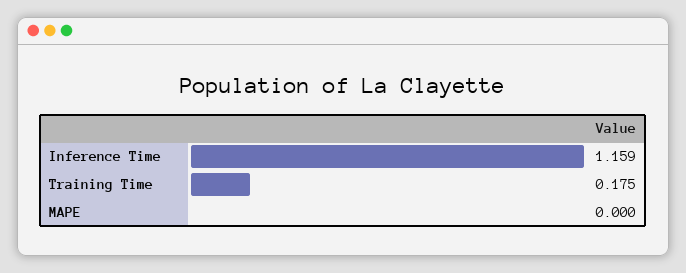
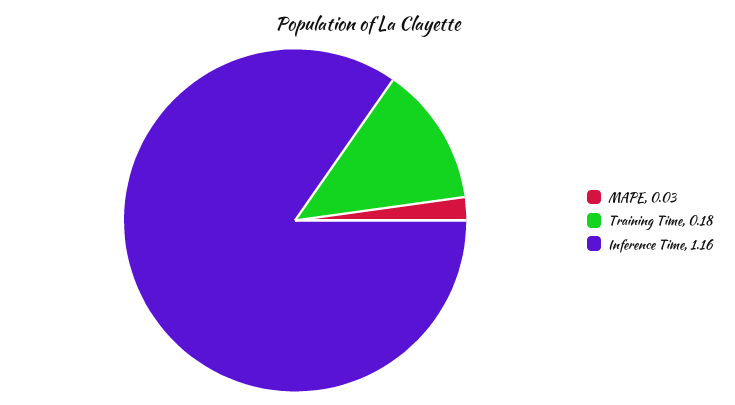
MAPE: 0 -> 0.03

